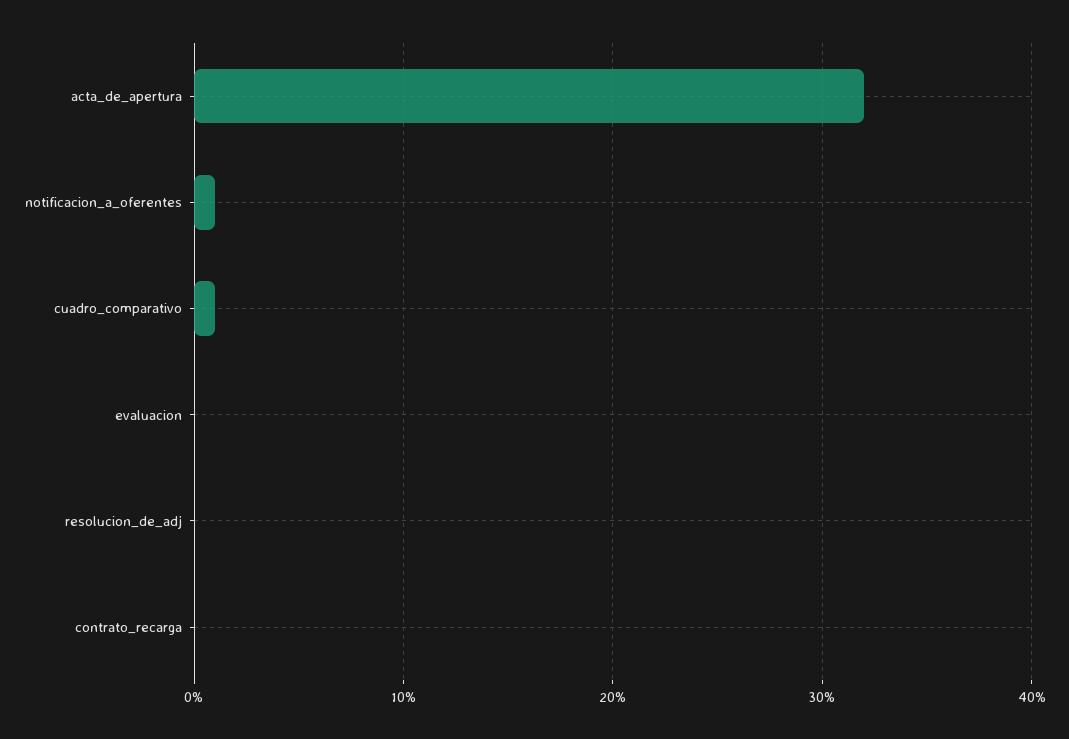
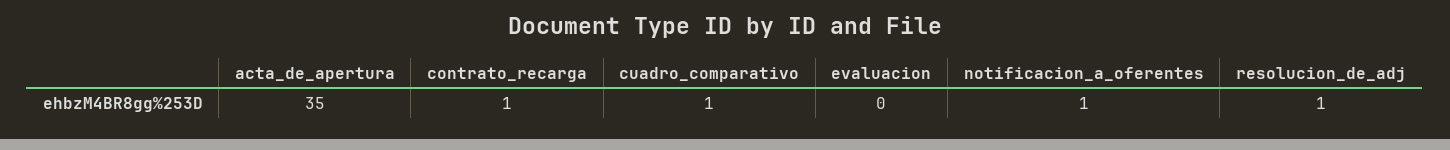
acta_de_apertura: 32 -> 35
resolucion_de_adj: 0 -> 1
contrato_recarga: 0 -> 1

